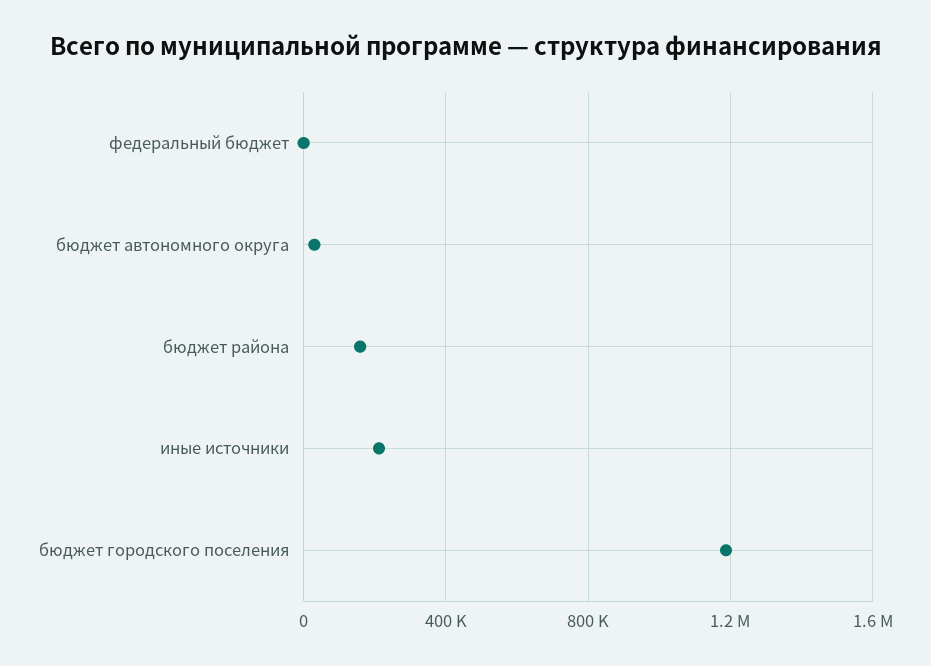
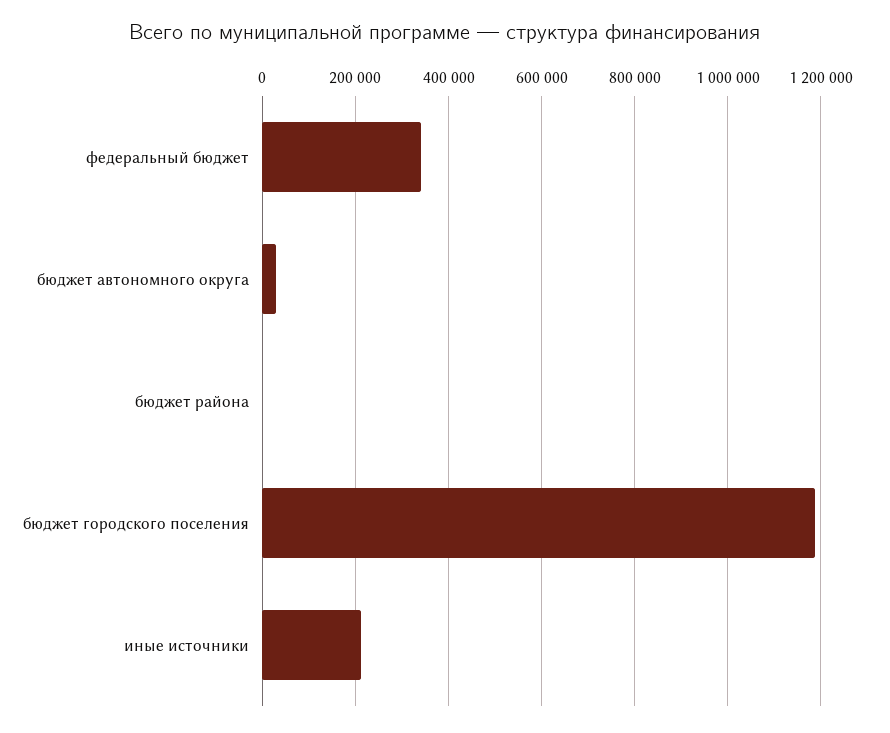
федеральный бюджет: 0 -> 340000
бюджет района: 150000 -> 0

